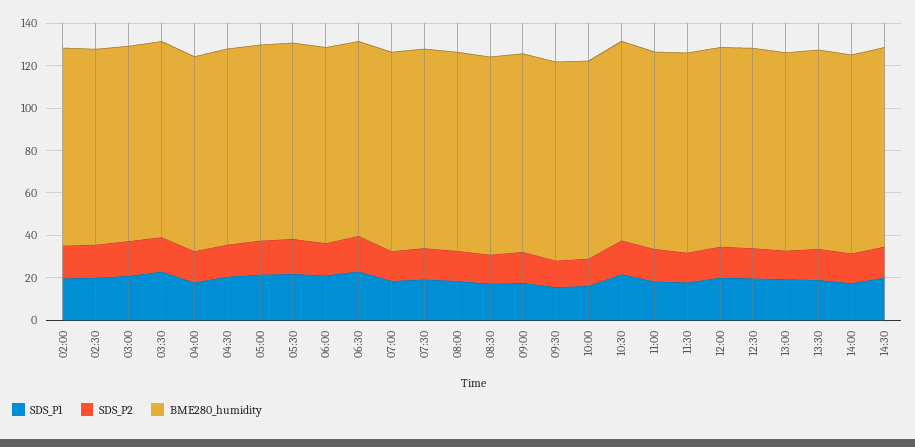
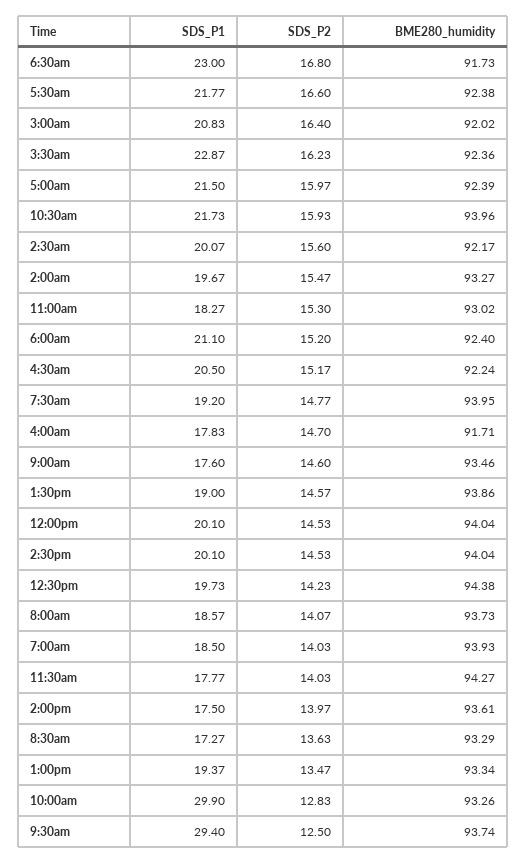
SDS_P1, 09:30: 15 -> 29.4
SDS_P1, 10:00: 15 -> 29.9

